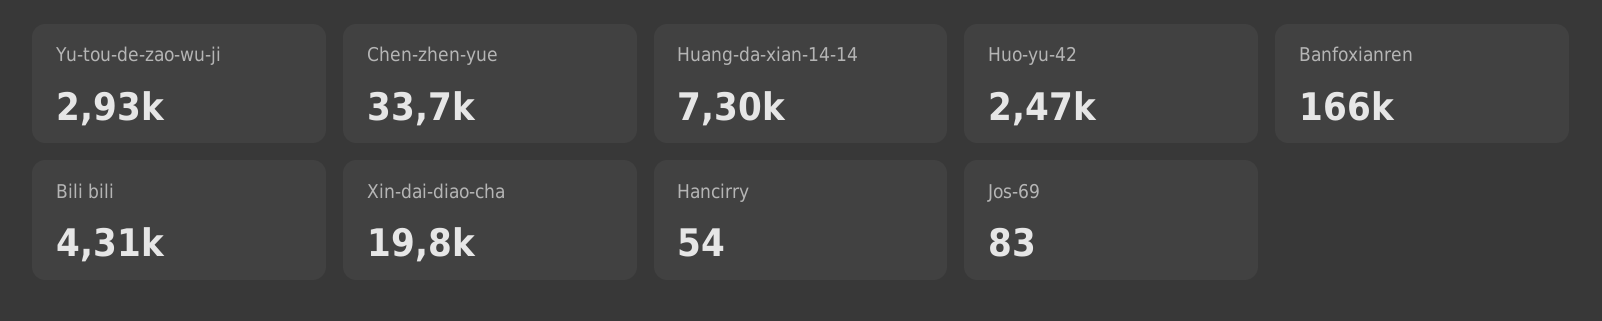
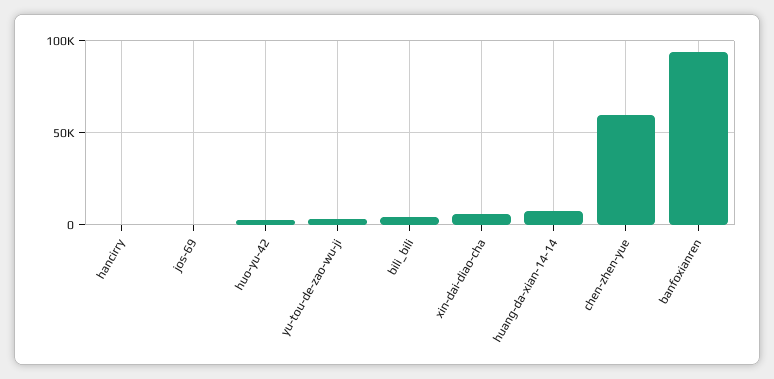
Chen-zhen-yue: 33700 -> 60000
Banfoxianren: 166000 -> 95000
Xin-dai-diao-cha: 19800 -> 5000

